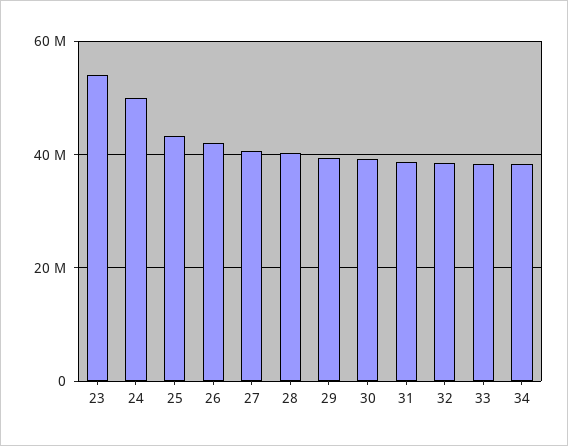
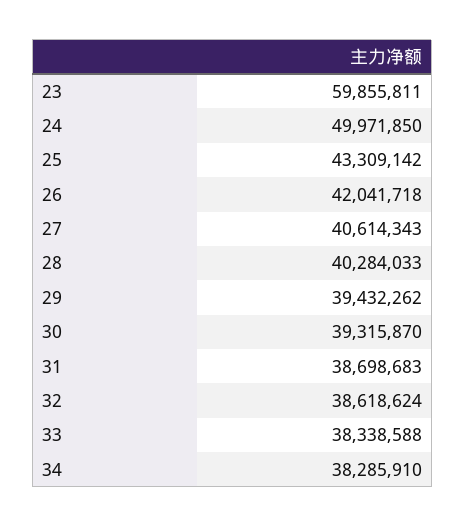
23: 54000000 -> 59855811

